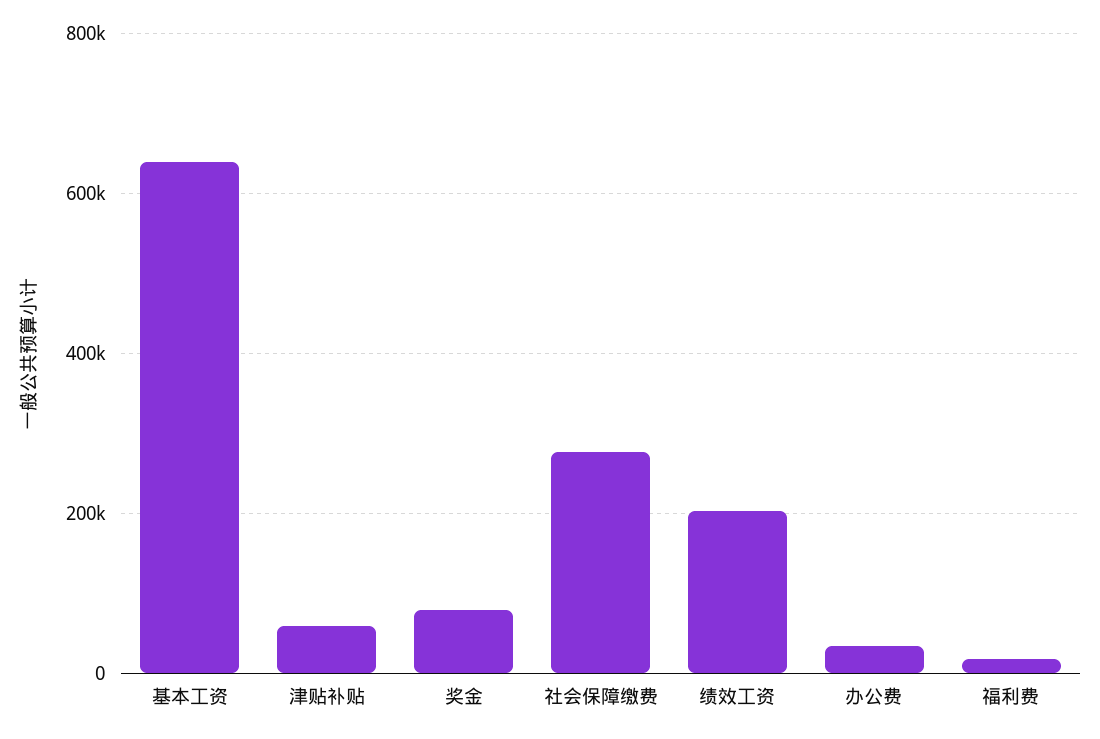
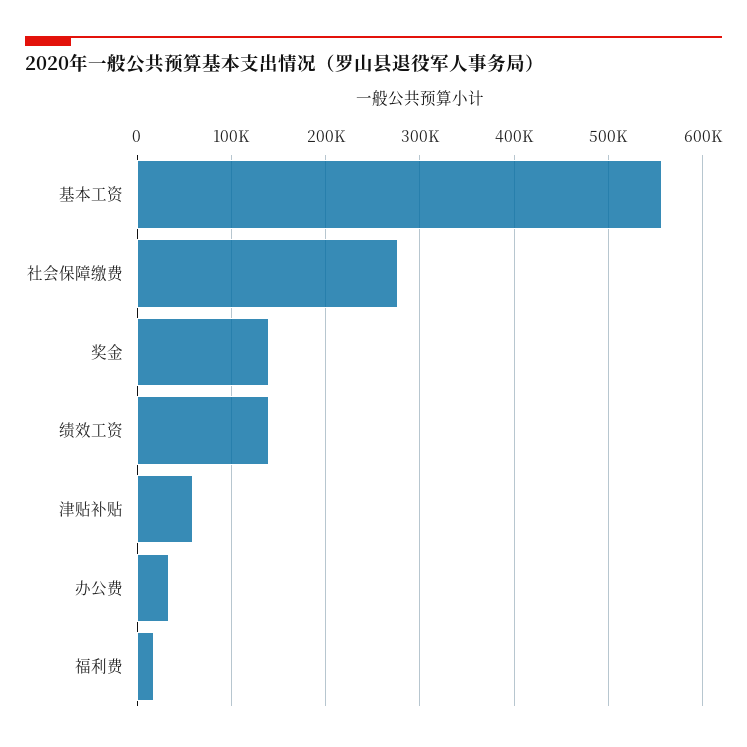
基本工资: 640000 -> 560000
奖金: 80000 -> 140000
绩效工资: 200000 -> 140000

